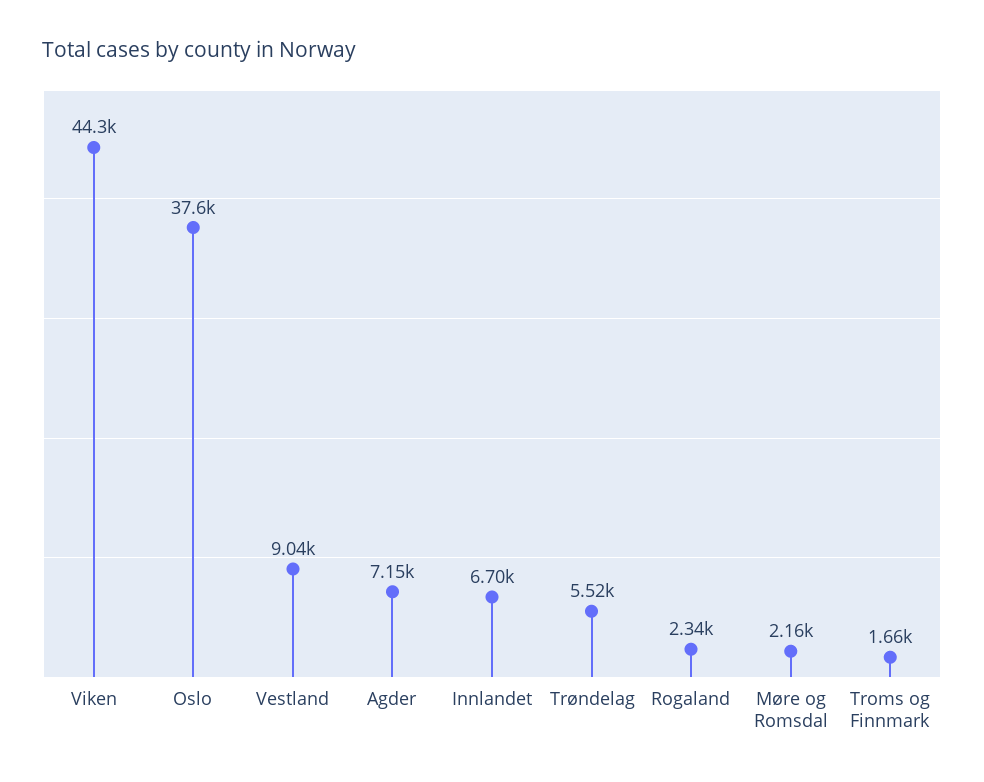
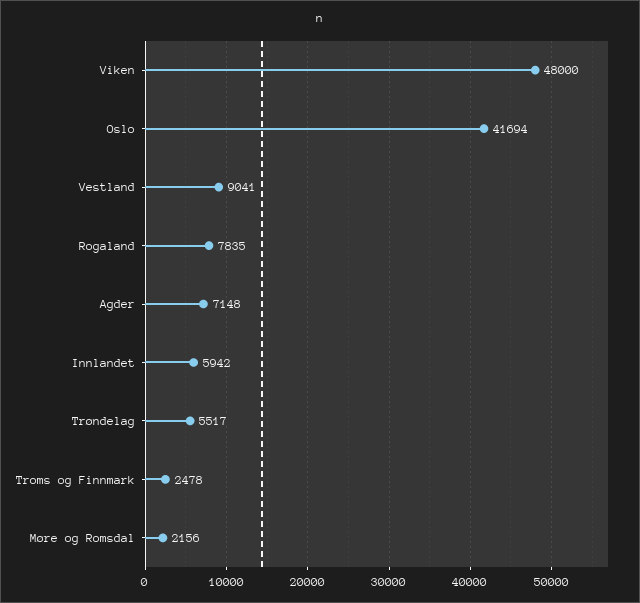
Viken: 44300 -> 48000
Oslo: 37600 -> 41694
Innlandet: 6700 -> 5942
Rogaland: 2340 -> 7835
Troms og Finnmark: 1660 -> 2478

